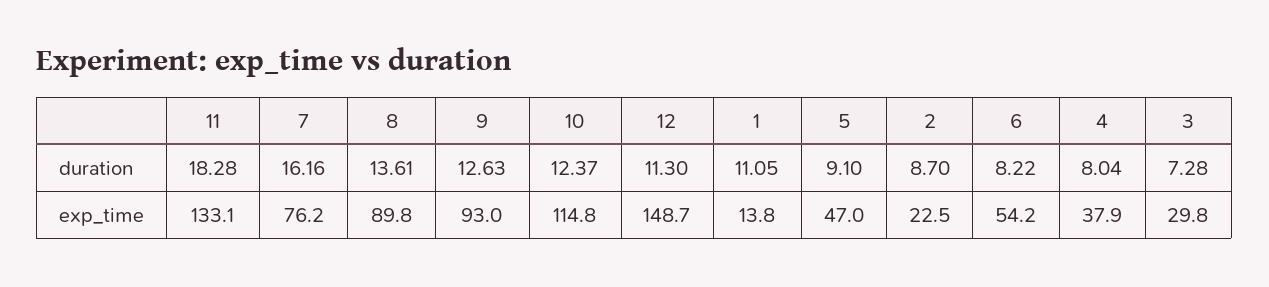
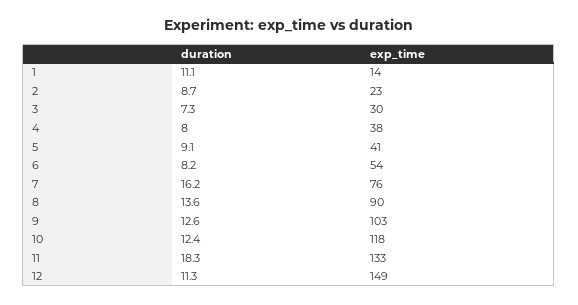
9, exp_time: 93 -> 103
10, exp_time: 114.8 -> 118
5, exp_time: 47 -> 41

